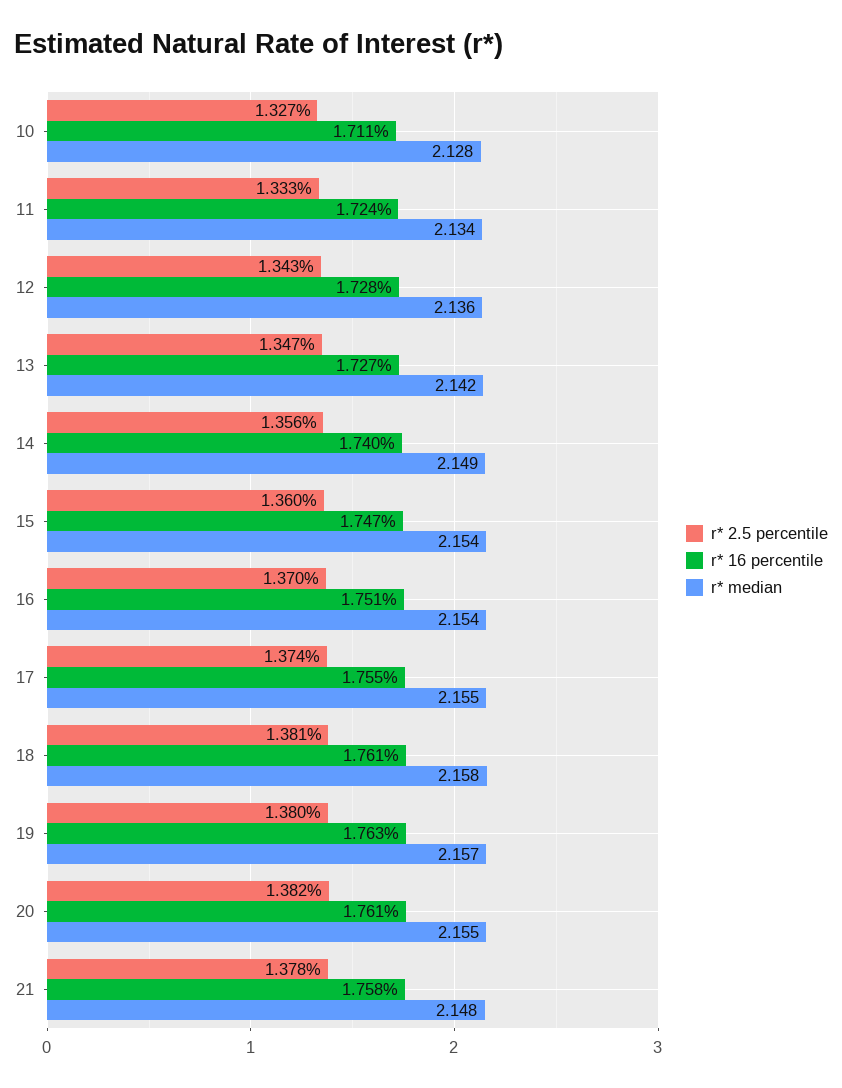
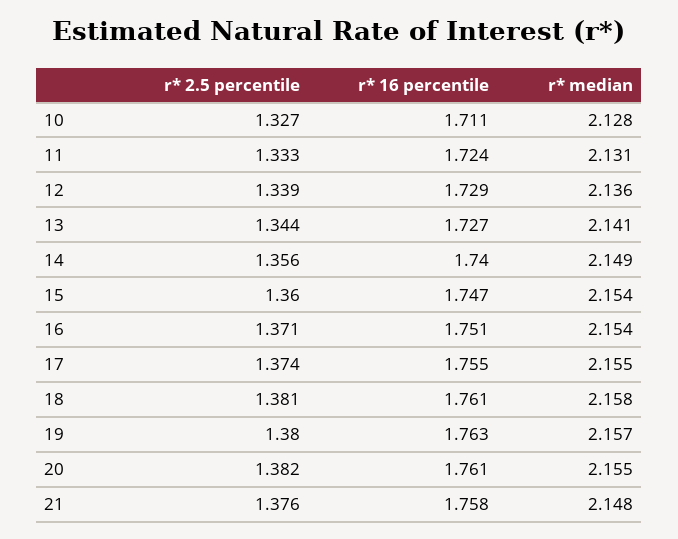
r* median, 11: 2.134 -> 2.131
r* 2.5 percentile, 12: 1.343 -> 1.339
r* 16 percentile, 12: 1.728 -> 1.729
r* 2.5 percentile, 13: 1.347 -> 1.344
r* median, 13: 2.142 -> 2.141
r* 2.5 percentile, 16: 1.37 -> 1.371
r* 2.5 percentile, 21: 1.378 -> 1.376

